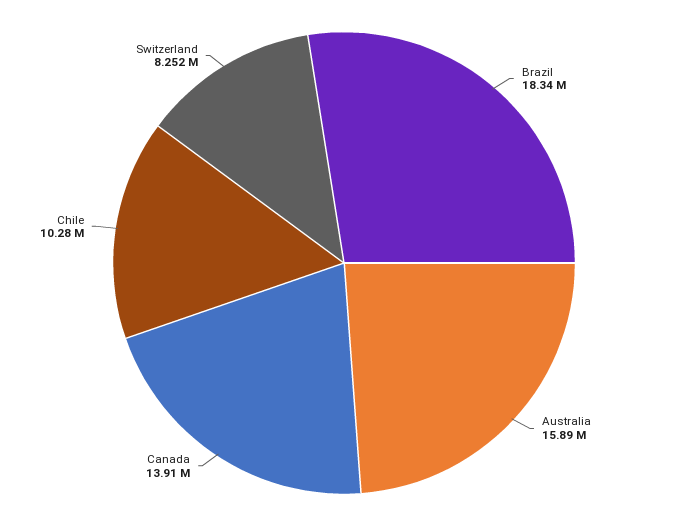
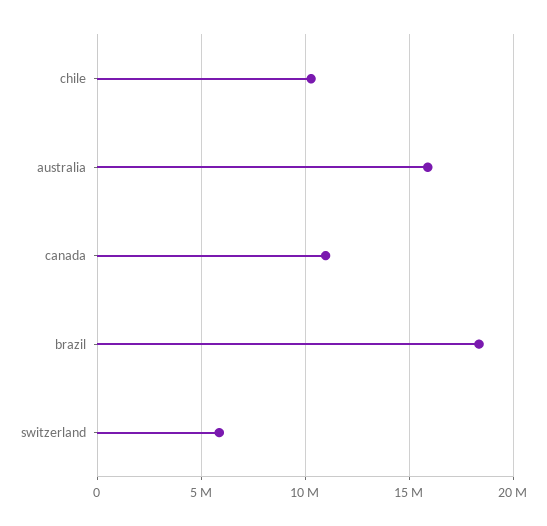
Canada: 13910000 -> 11000000
Switzerland: 8252000 -> 6000000

